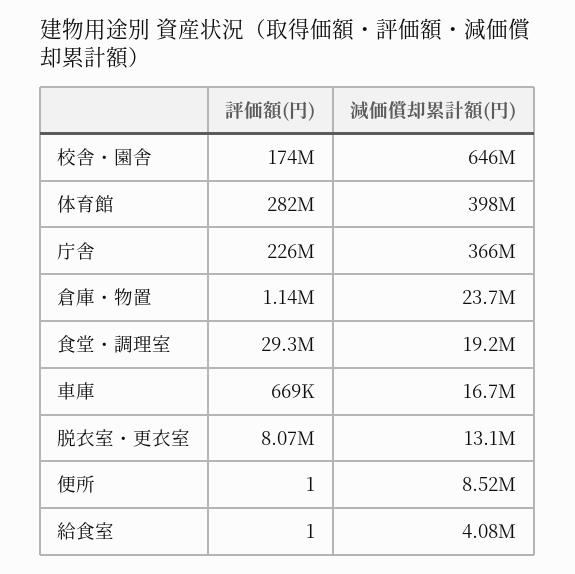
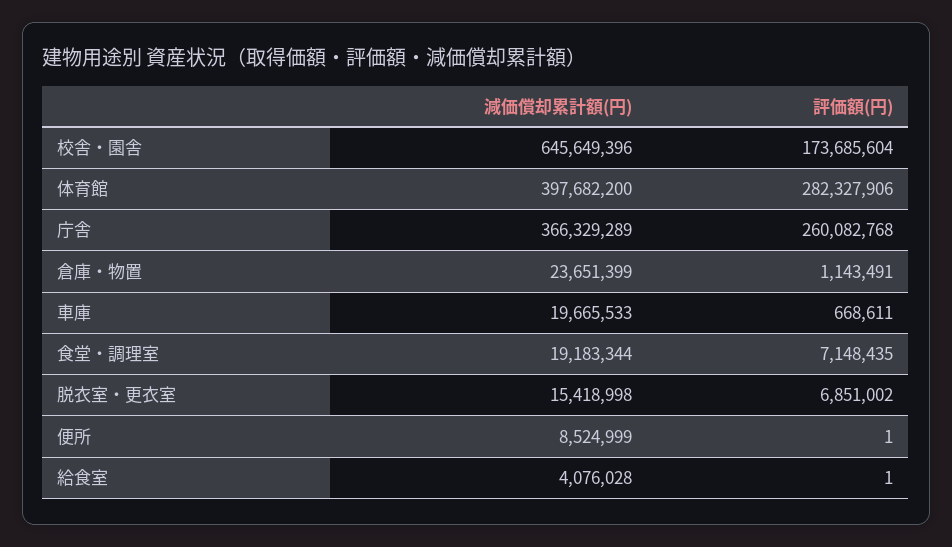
評価額(円), 庁舎: 226000000 -> 260082768
評価額(円), 食堂・調理室: 29300000 -> 7148435
減価償却累計額(円), 車庫: 16700000 -> 19665533
評価額(円), 脱衣室・更衣室: 8070000 -> 6851002
減価償却累計額(円), 脱衣室・更衣室: 13100000 -> 15418998

